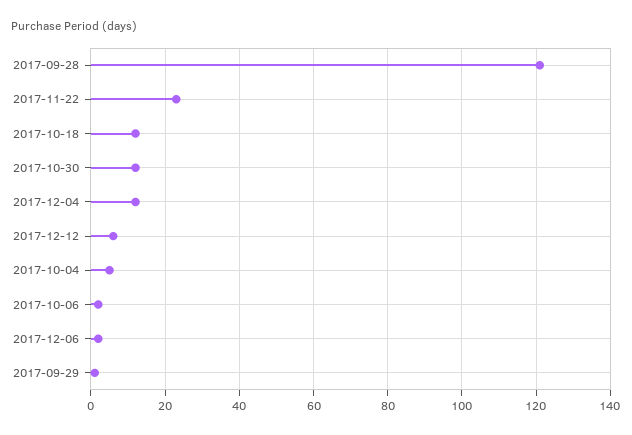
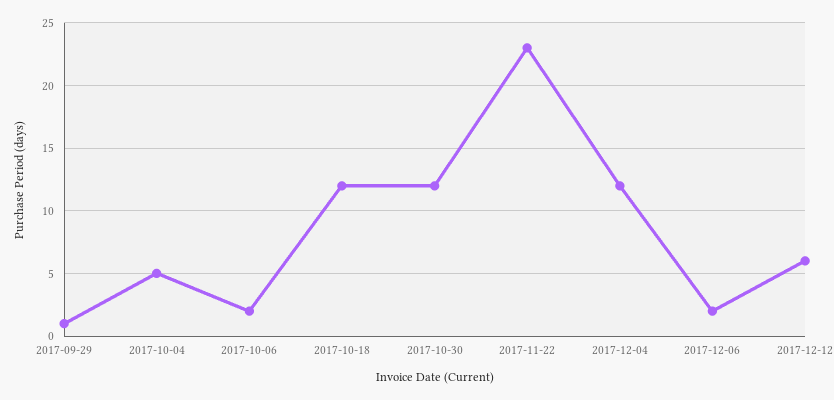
2017-09-28: 120 -> none

